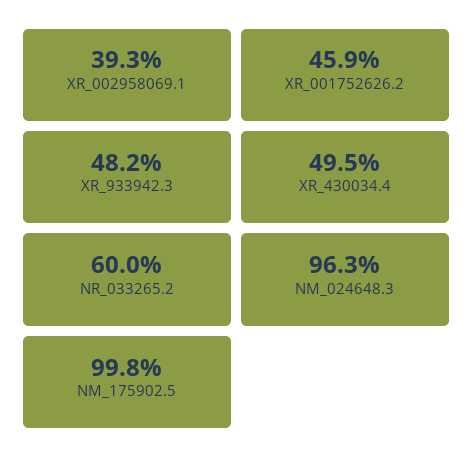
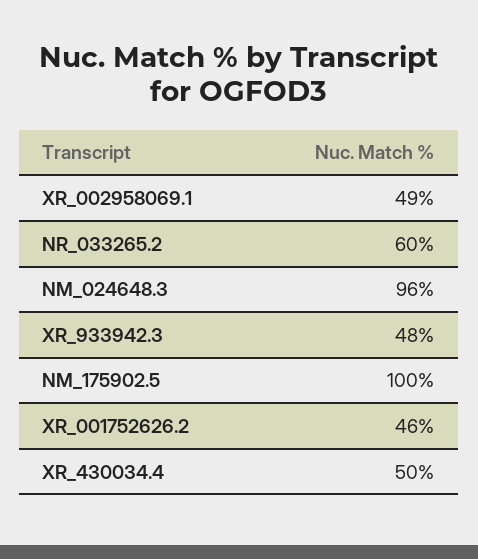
XR_002958069.1: 39.3 -> 49

